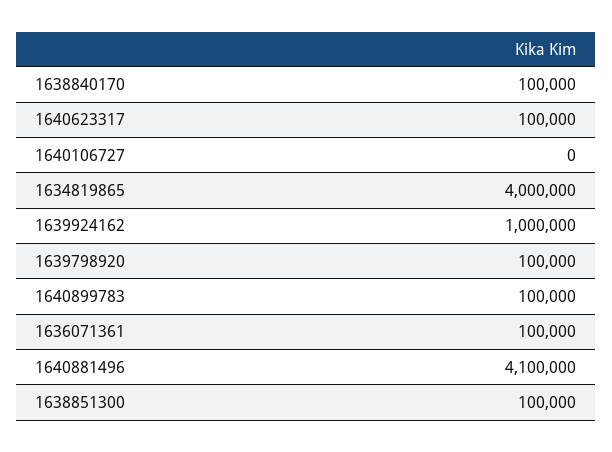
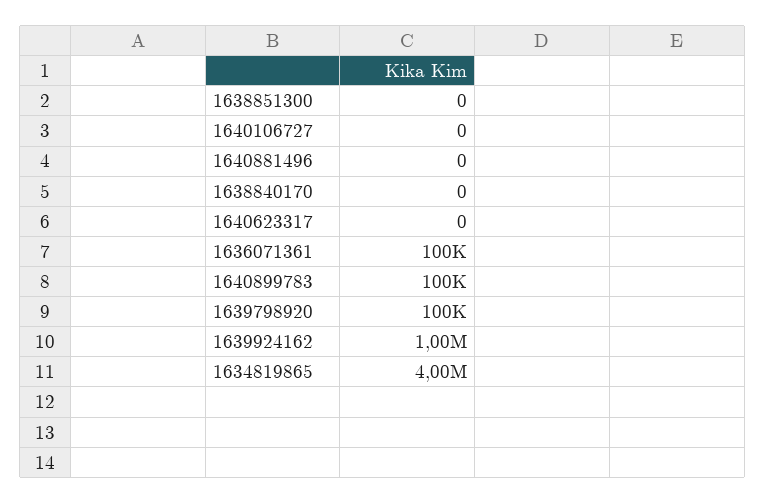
1638840170: 100000 -> 0
1640623317: 100000 -> 0
1640881496: 4100000 -> 0
1638851300: 100000 -> 0

